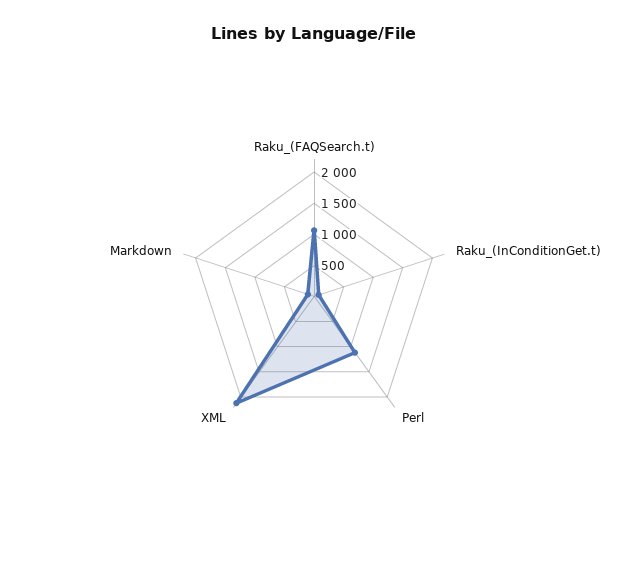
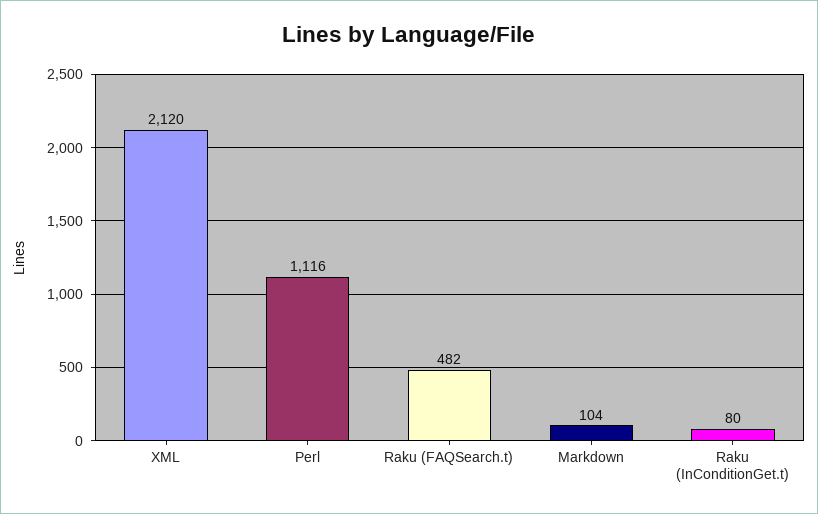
Raku_(FAQSearch.t): 1000 -> 482

